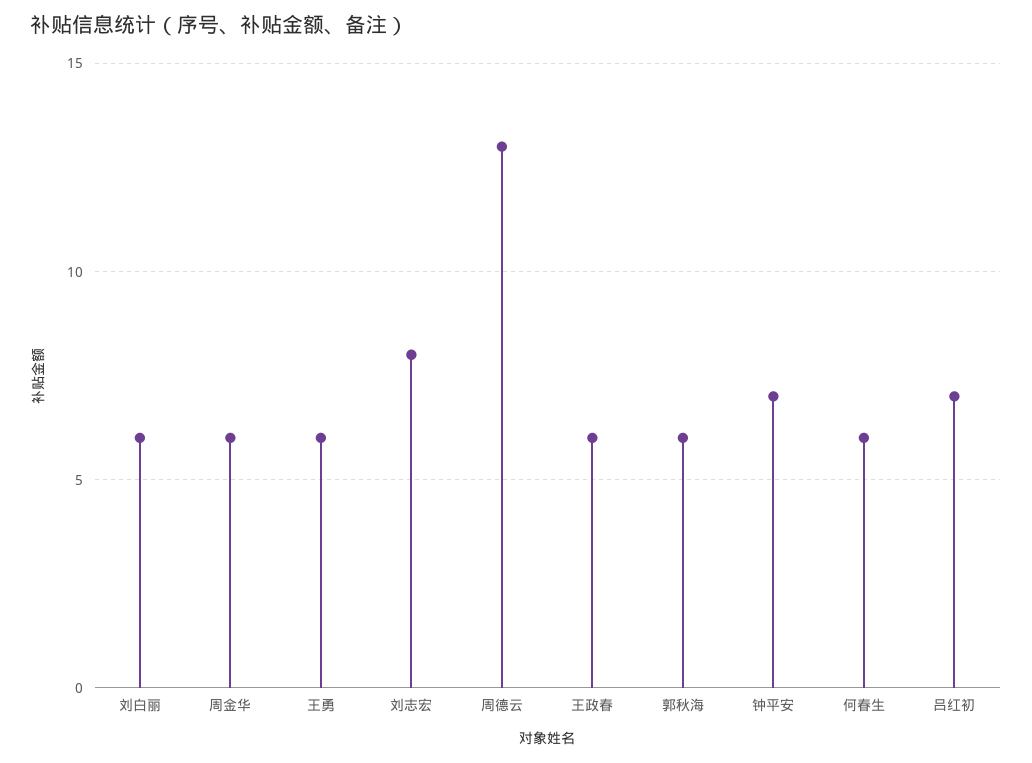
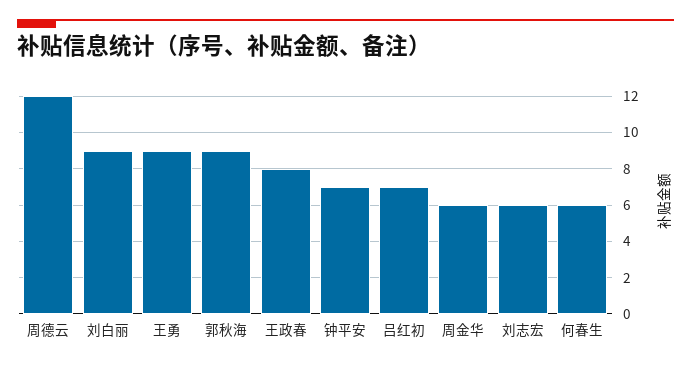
刘白丽: 6 -> 9
王勇: 6 -> 9
刘志宏: 8 -> 6
周德云: 13 -> 12
王政春: 6 -> 8
郭秋海: 6 -> 9

